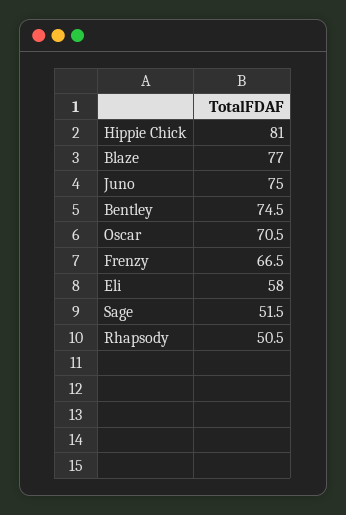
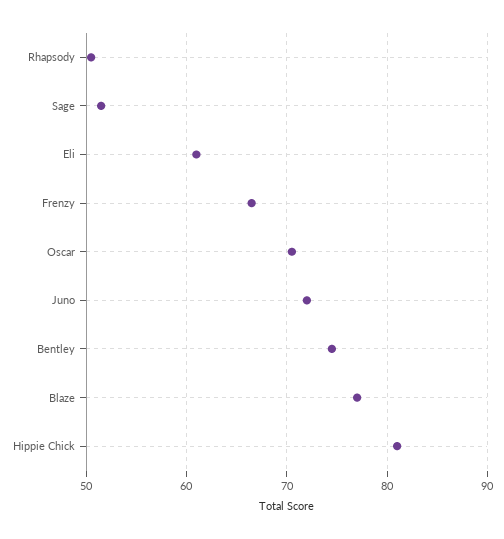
Juno: 75 -> 72
Eli: 58 -> 61

